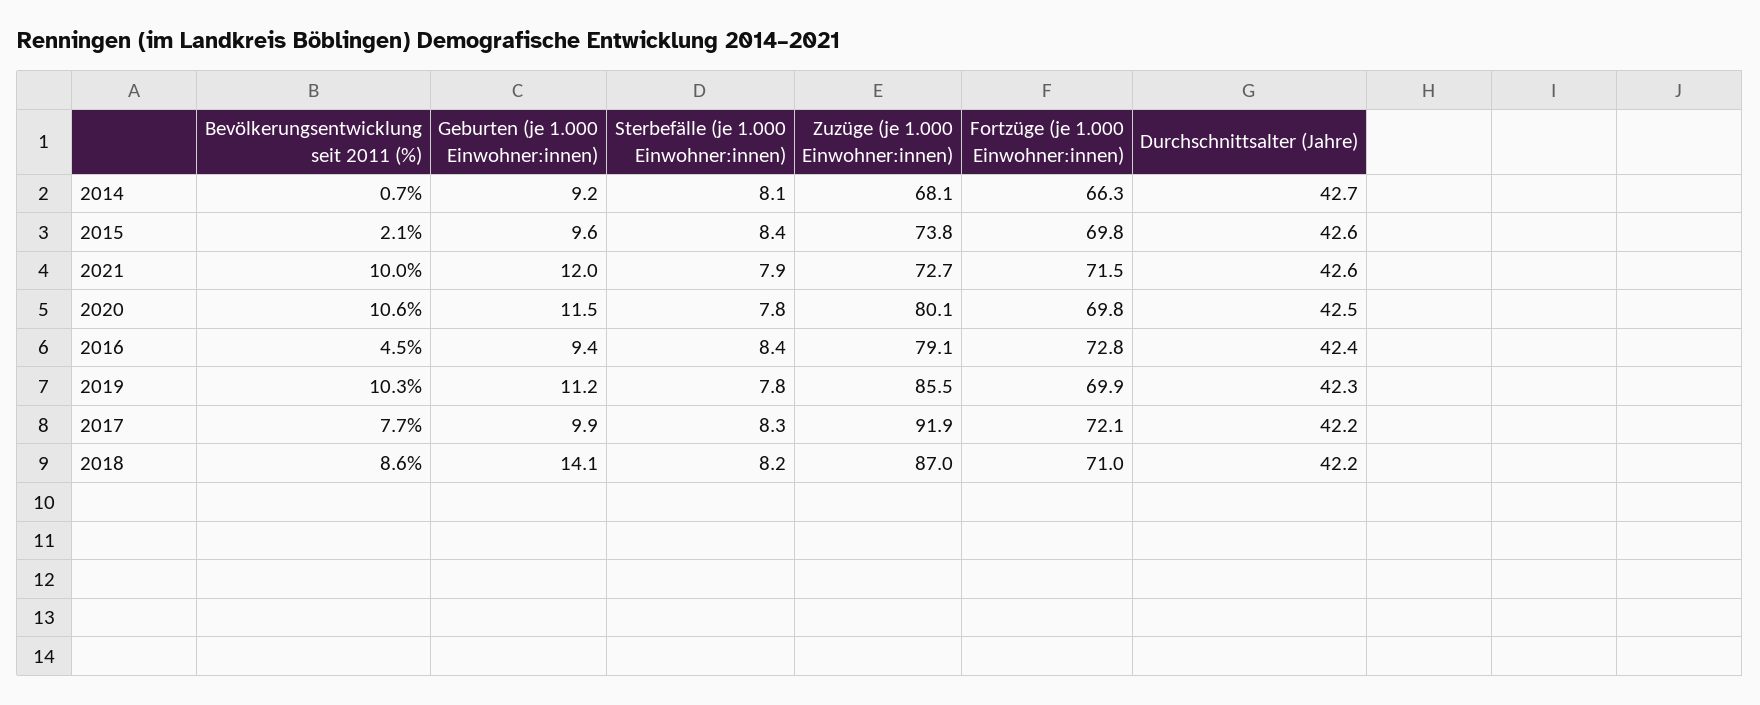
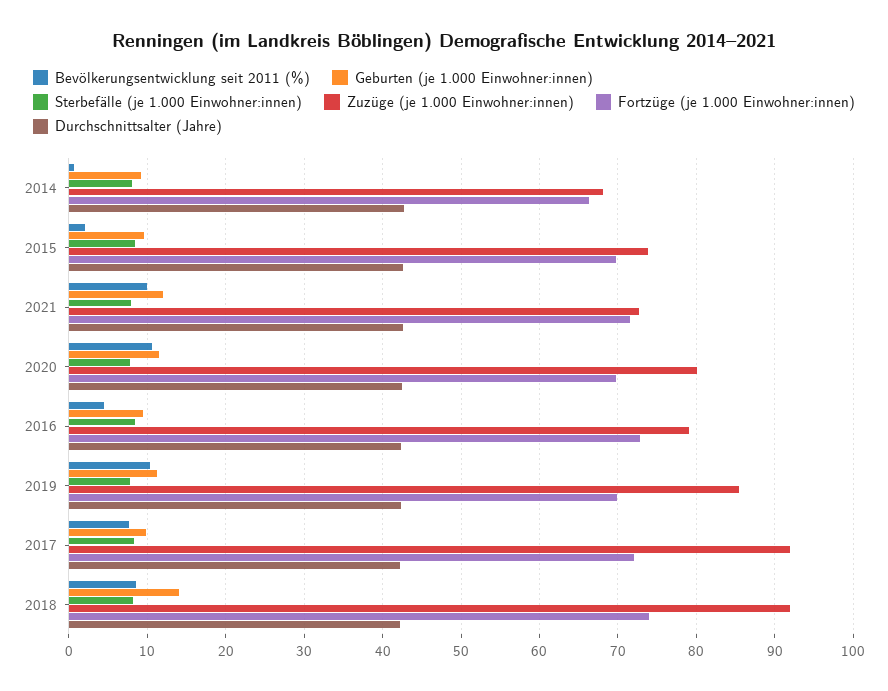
Zuzüge (je 1.000 Einwohner:innen), 2018: 87 -> 92
Fortzüge (je 1.000 Einwohner:innen), 2018: 71 -> 74

